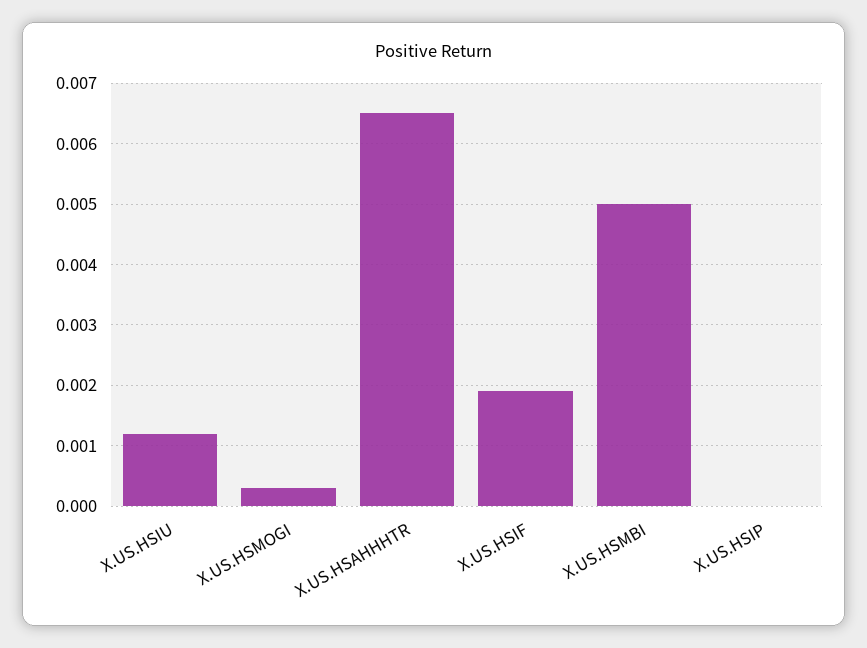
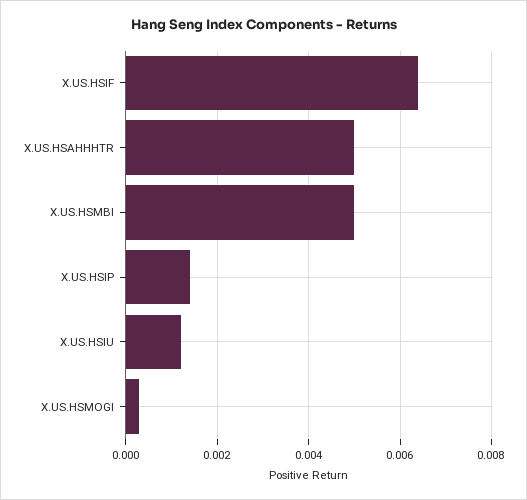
X.US.HSAHHHTR: 0.0065 -> 0.005
X.US.HSIF: 0.0019 -> 0.0065
X.US.HSIP: 0 -> 0.0015

